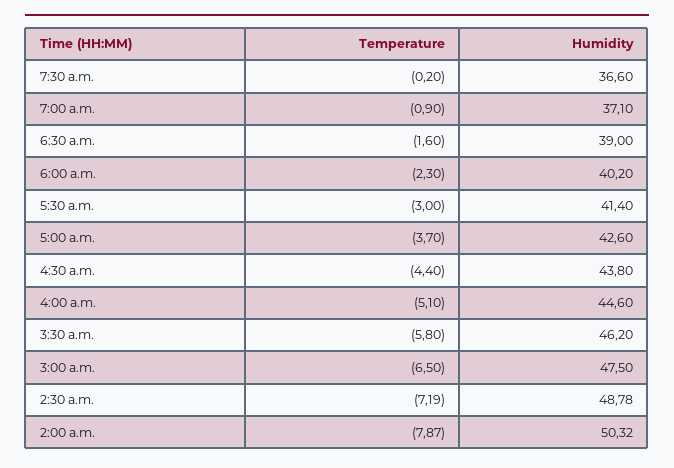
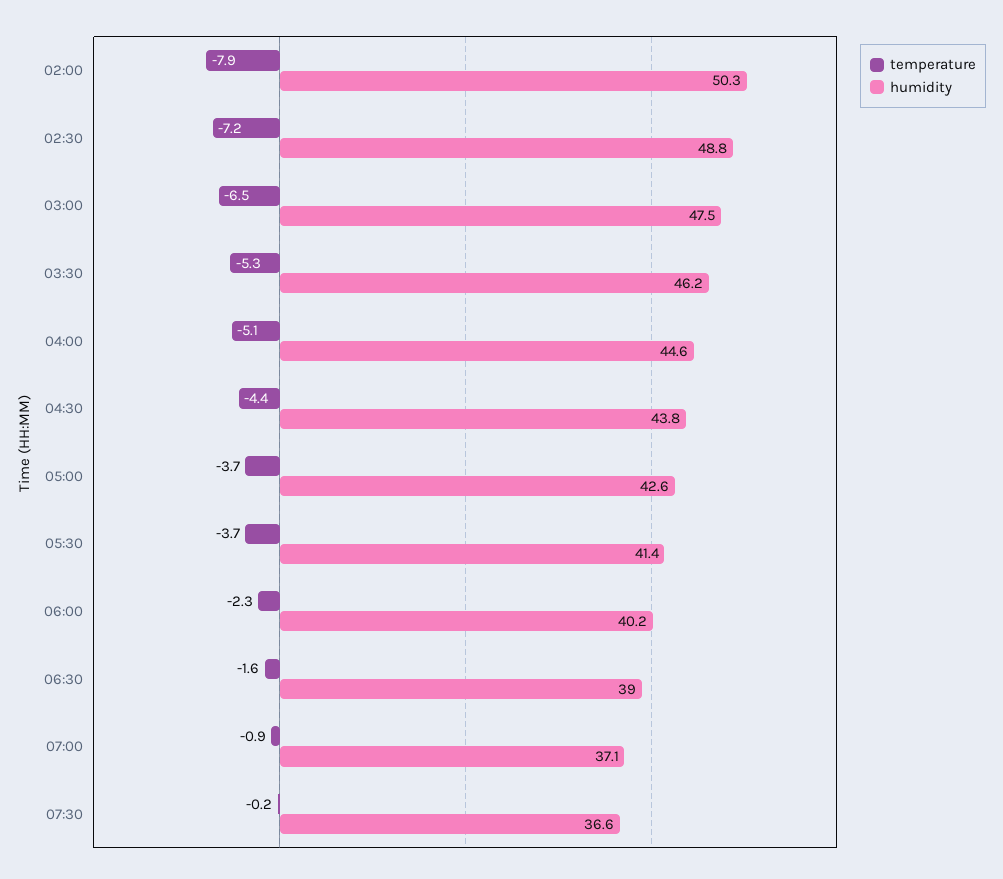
Temperature, 5:30 a.m.: -3 -> -3.7
Temperature, 3:30 a.m.: -5.8 -> -5.3

